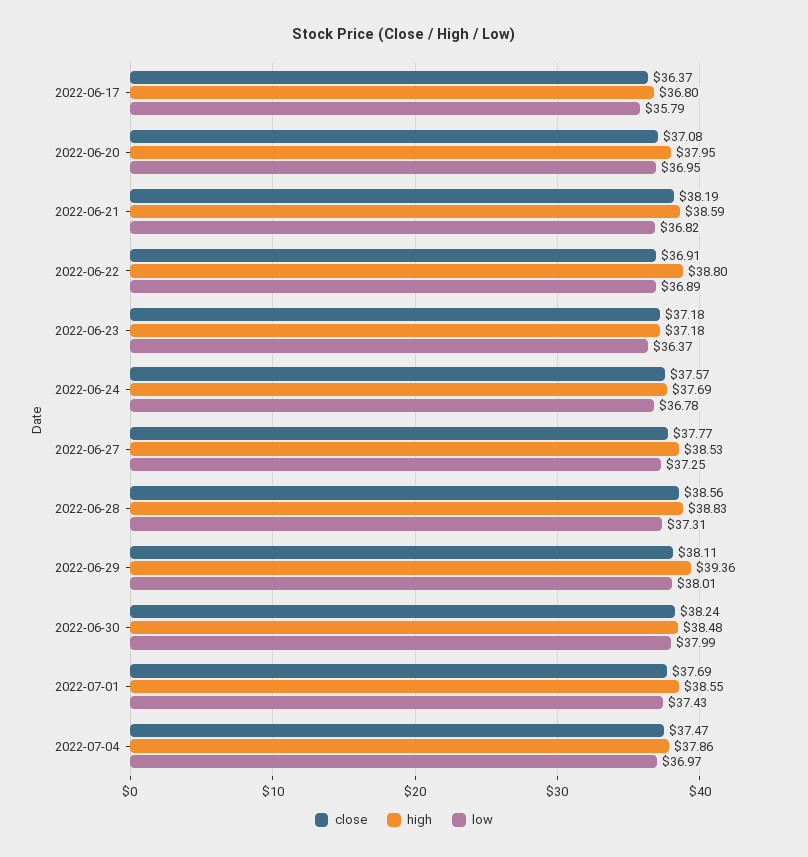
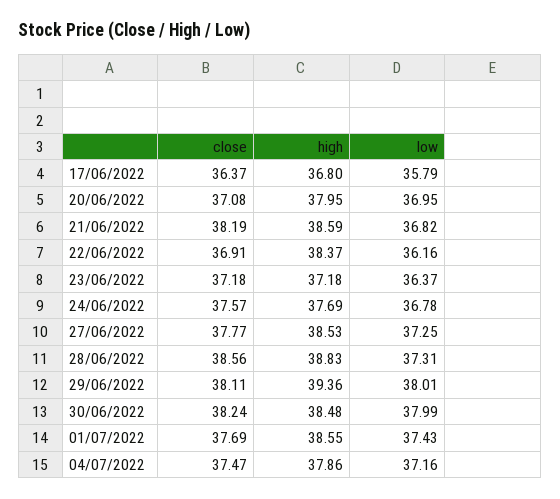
high, 2022-06-22: 38.8 -> 38.37
low, 2022-06-22: 36.89 -> 36.16
low, 2022-07-04: 36.97 -> 37.16

